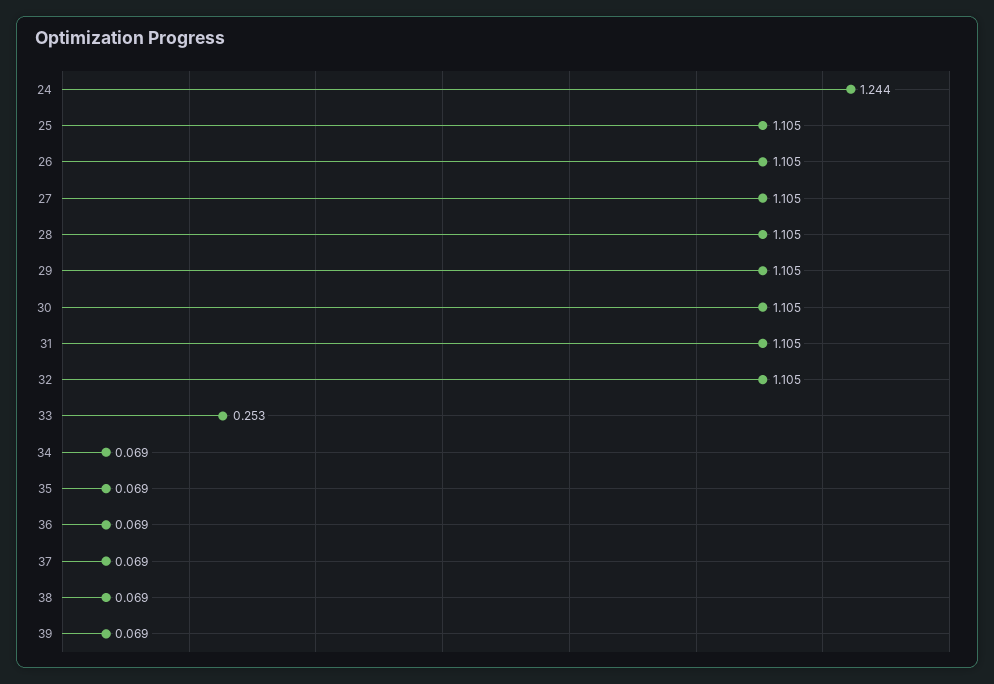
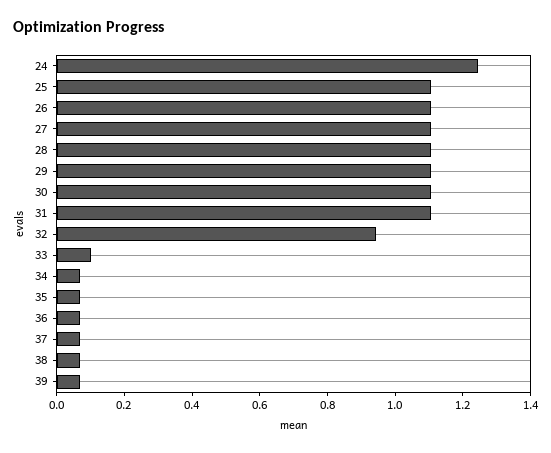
32: 1.105 -> 0.95
33: 0.253 -> 0.1

